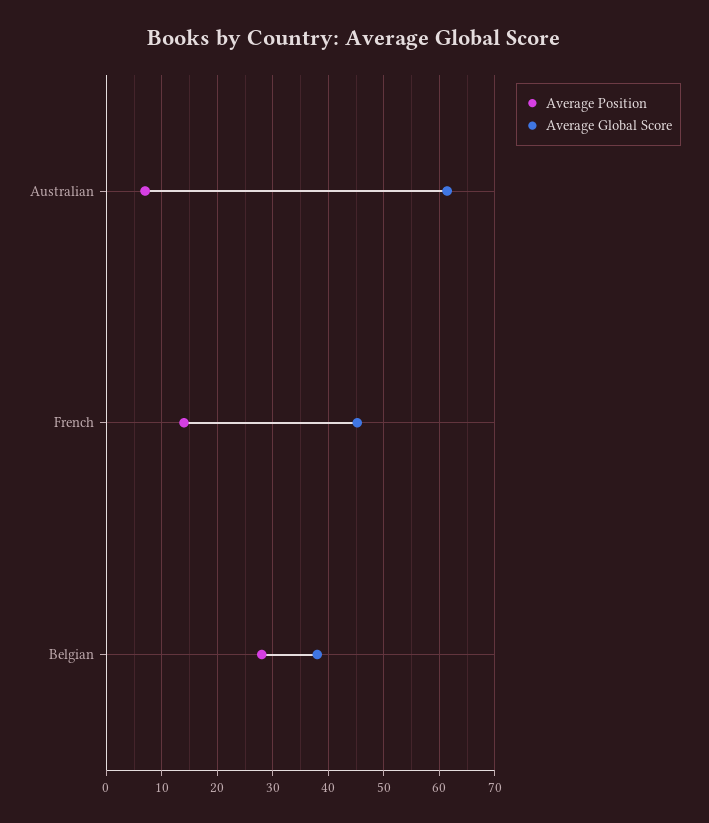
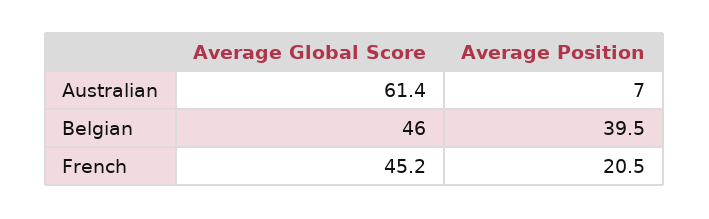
Average Position, French: 14 -> 20.5
Average Position, Belgian: 28 -> 39.5
Average Global Score, Belgian: 38 -> 46

